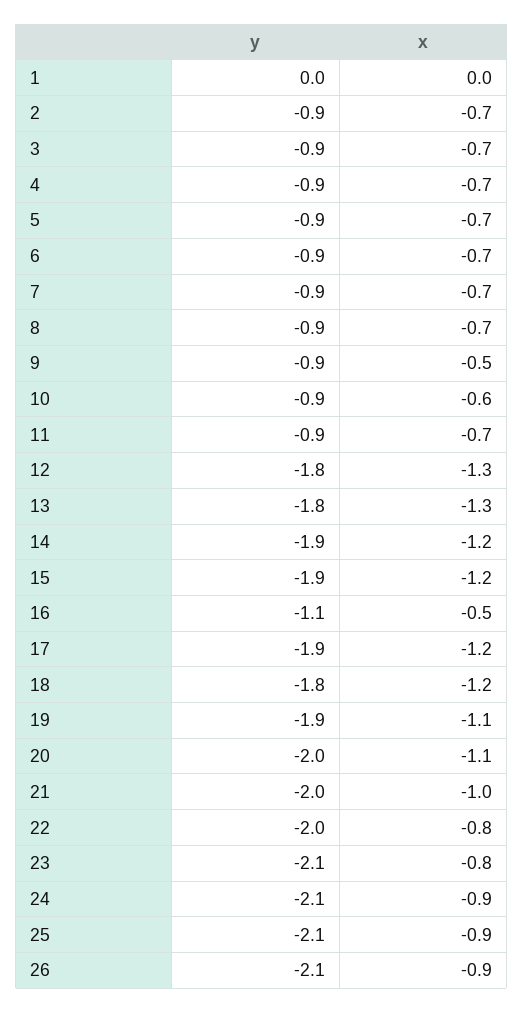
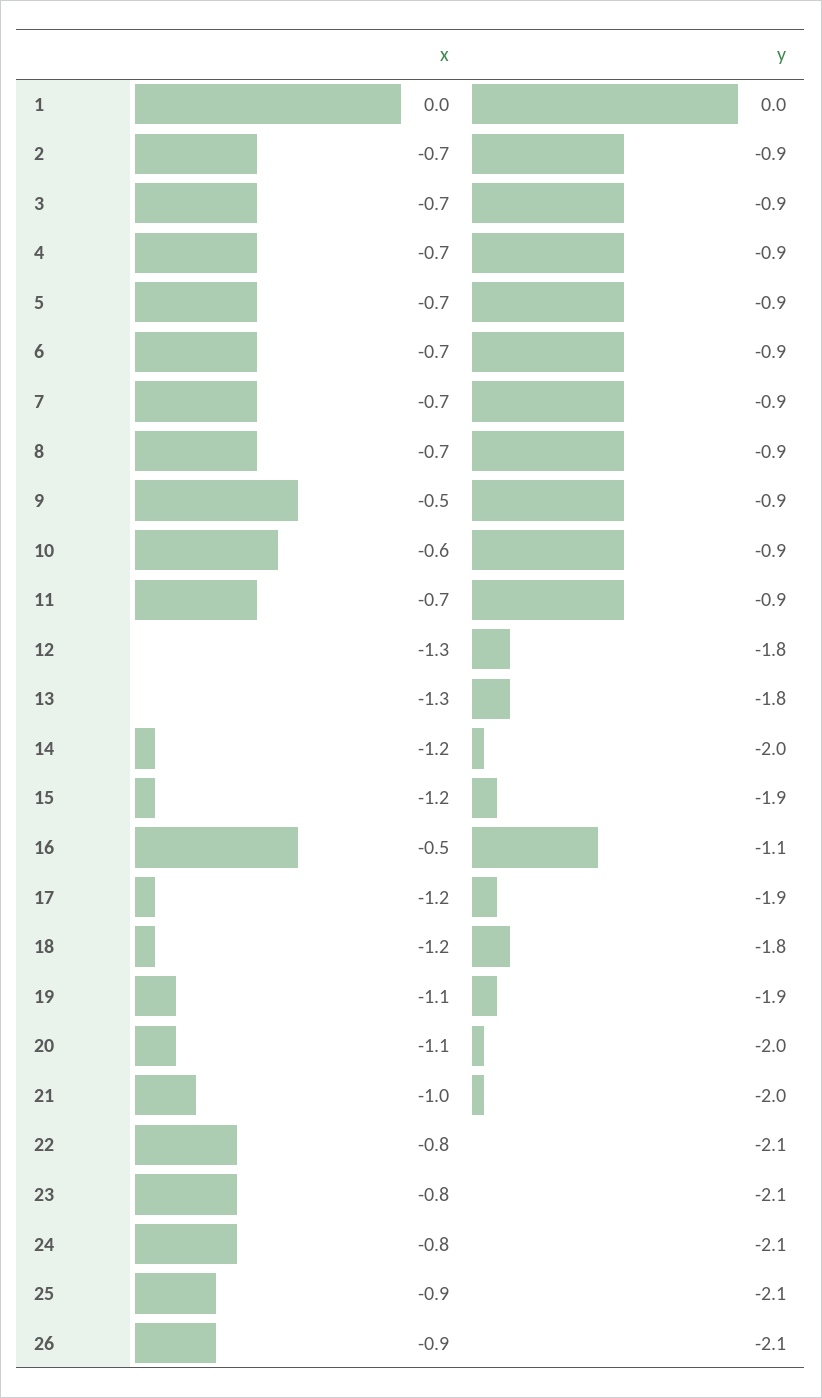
y, 14: -1.9 -> -2
y, 22: -2 -> -2.1
x, 24: -0.9 -> -0.8

